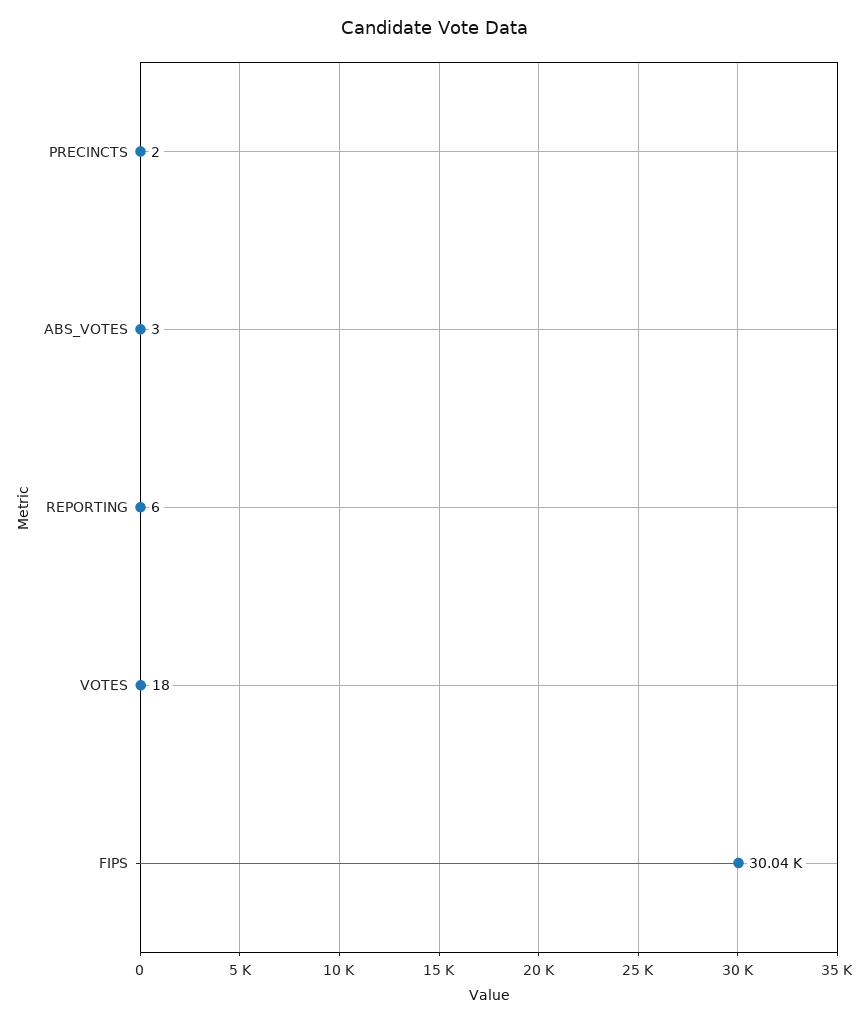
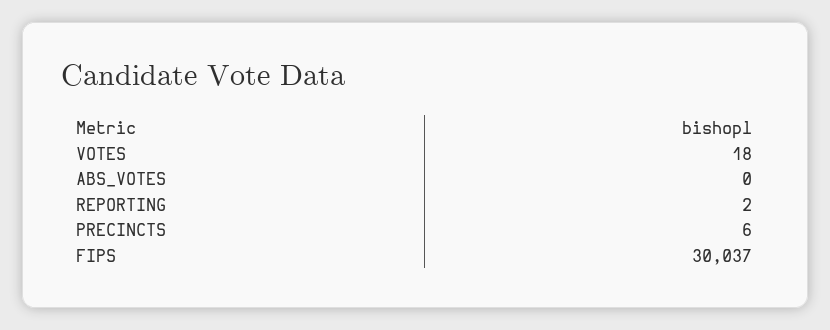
PRECINCTS: 2 -> 6
ABS_VOTES: 3 -> 0
REPORTING: 6 -> 2

